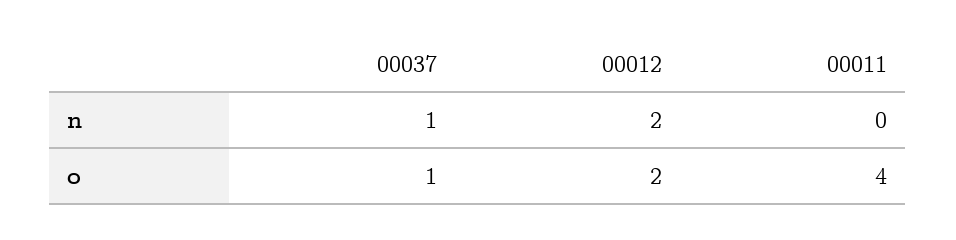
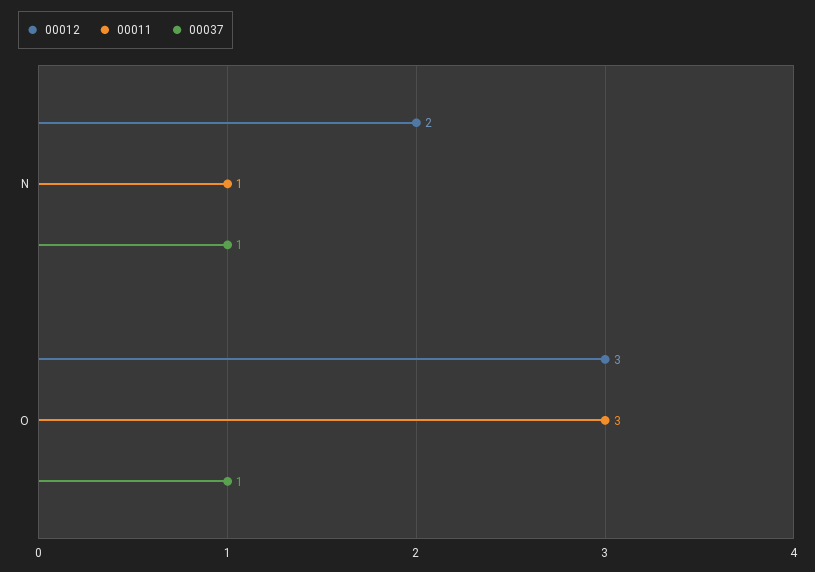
00011, n: 0 -> 1
00012, o: 2 -> 3
00011, o: 4 -> 3

